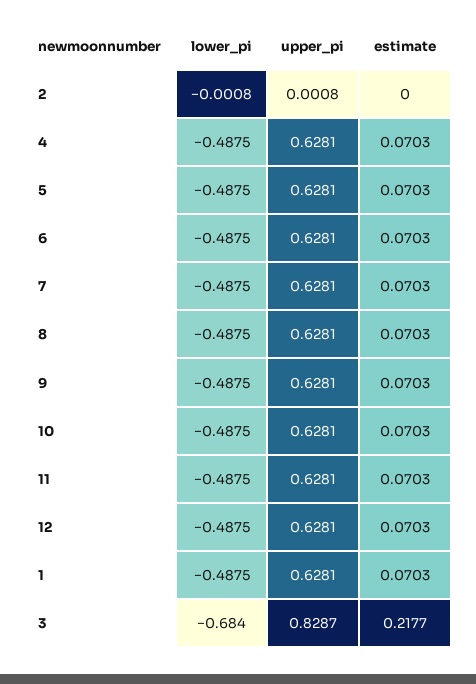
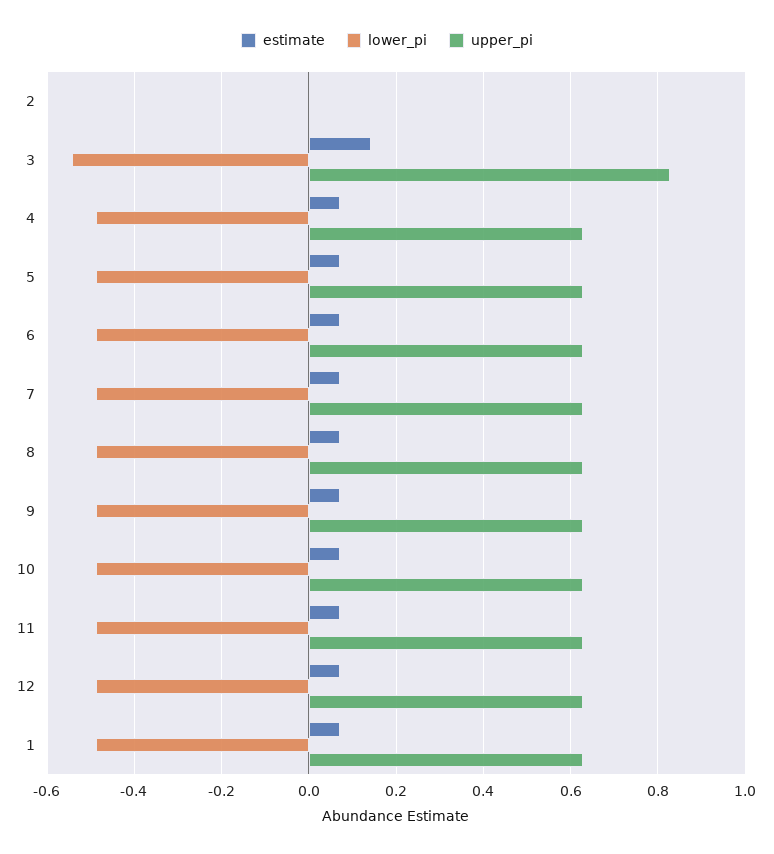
lower_pi, 3: -0.684 -> -0.54
estimate, 3: 0.2177 -> 0.14

